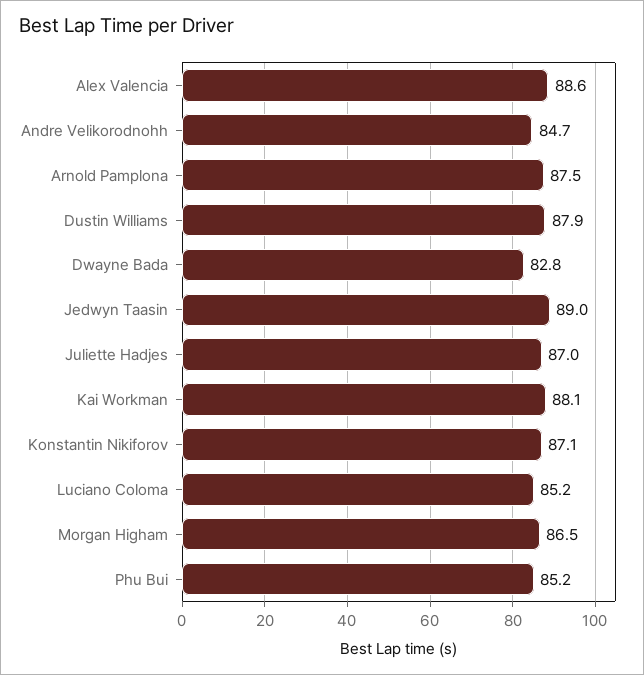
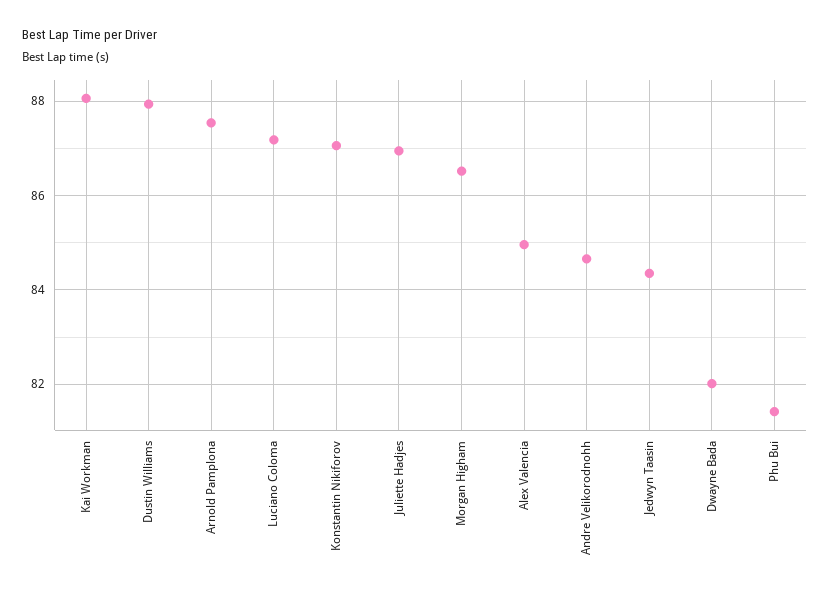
Alex Valencia: 88.6 -> 85
Dwayne Bada: 82.8 -> 82
Jedwyn Taasin: 89 -> 84.4
Luciano Coloma: 85.2 -> 87.2
Phu Bui: 85.2 -> 81.4

